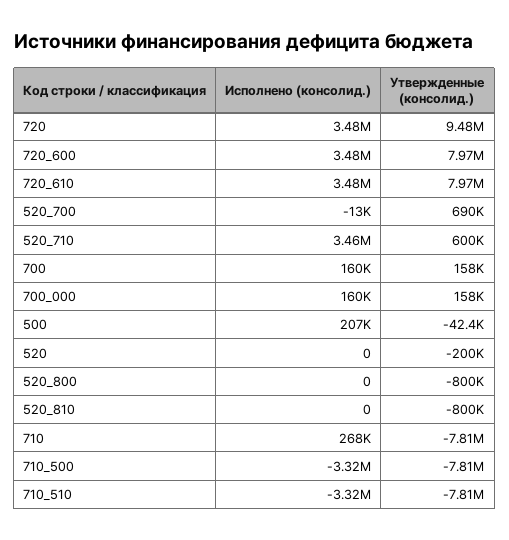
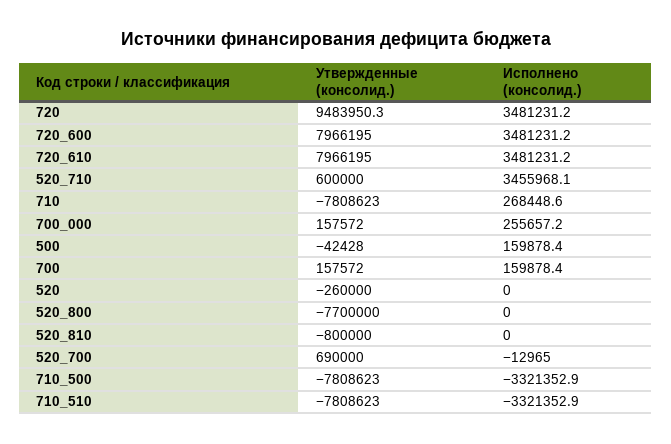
Исполнено (консолид.), 700_000: 160000 -> 255657.2
Исполнено (консолид.), 500: 207000 -> 159878.4
Утвержденные (консолид.), 520: -200000 -> -260000
Утвержденные (консолид.), 520_800: -800000 -> -7700000

